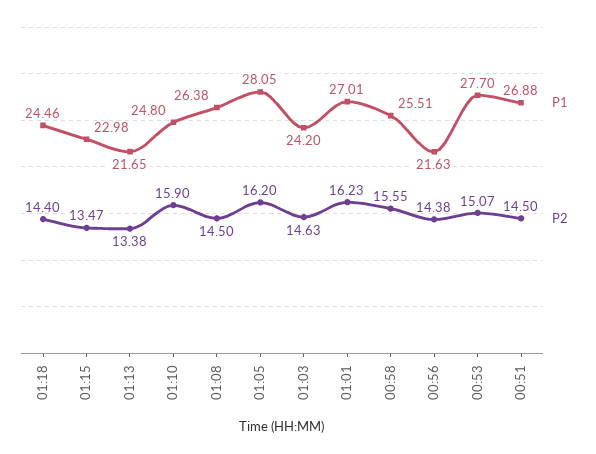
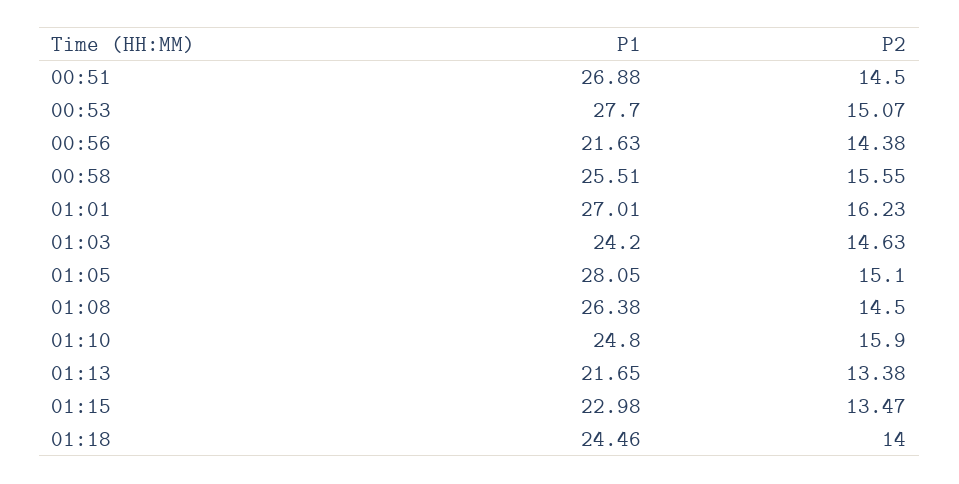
P2, 01:18: 14.4 -> 14
P2, 01:05: 16.2 -> 15.1

